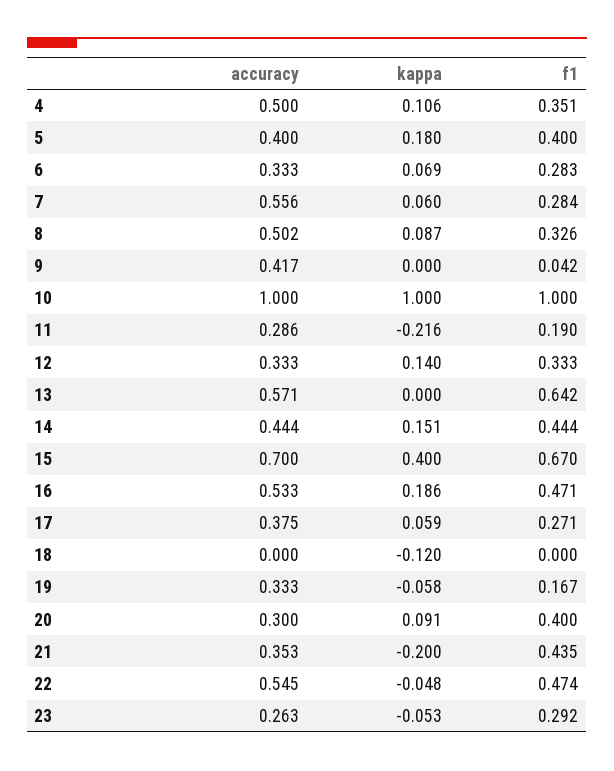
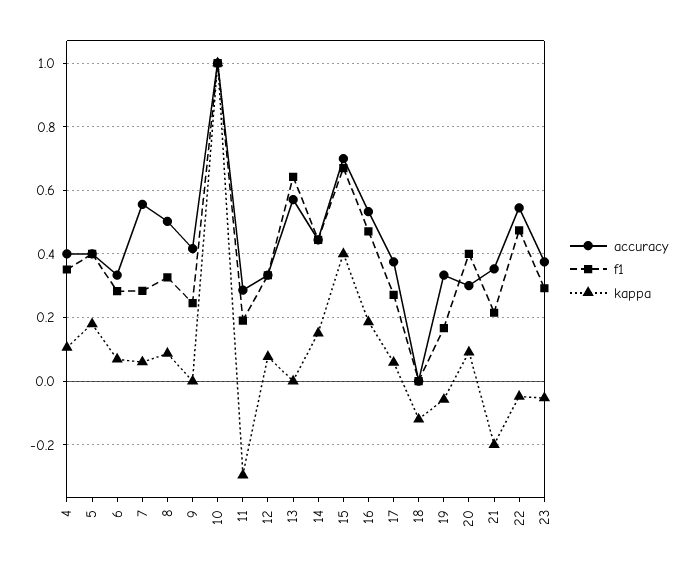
accuracy, 4: 0.5 -> 0.4
f1, 9: 0.042 -> 0.24
kappa, 11: -0.216 -> -0.3
kappa, 12: 0.14 -> 0.08
f1, 21: 0.435 -> 0.22
accuracy, 23: 0.263 -> 0.38

